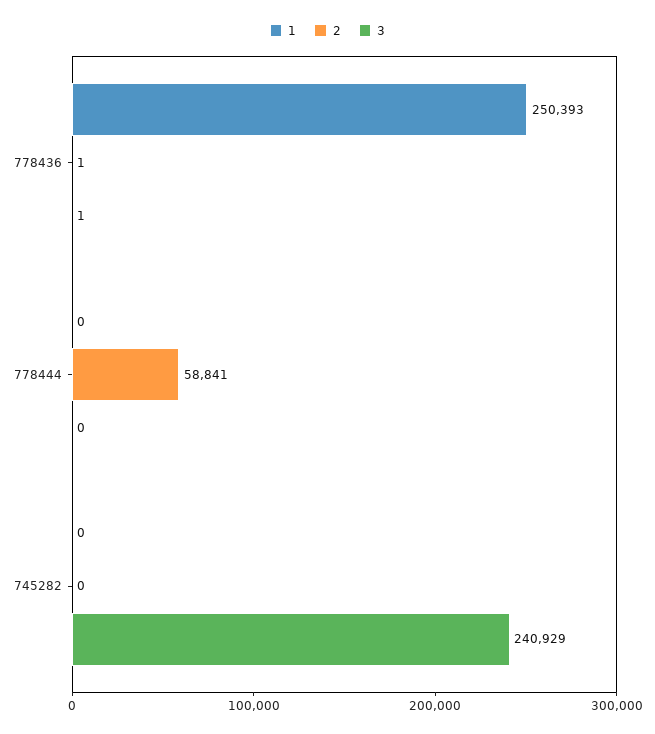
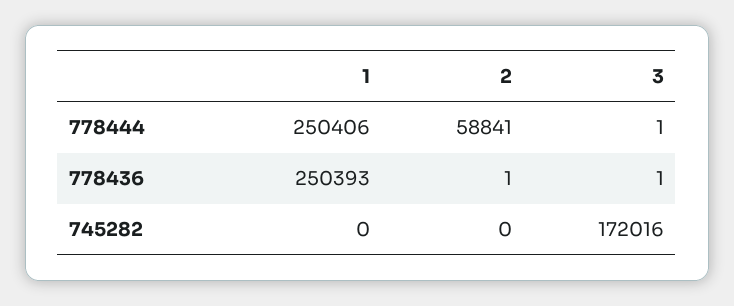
1, 778444: 0 -> 250406
3, 778444: 0 -> 1
3, 745282: 240929 -> 172016

